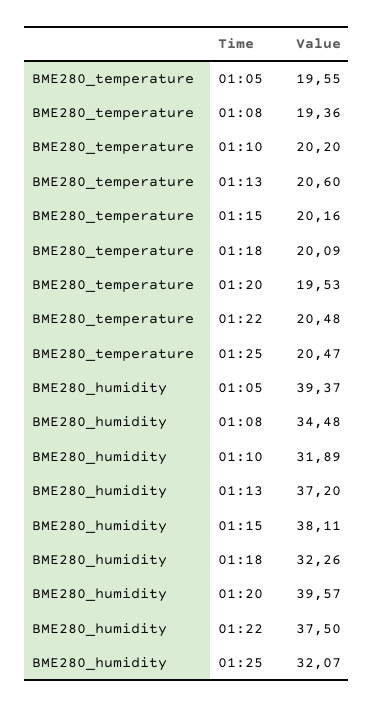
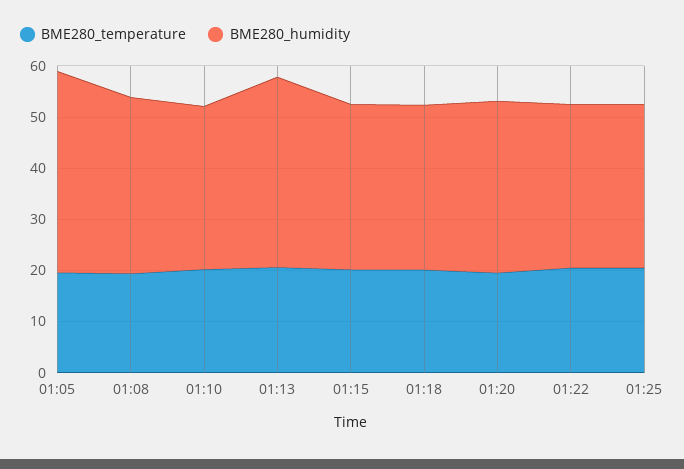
BME280_humidity, 01:15: 38.11 -> 32
BME280_humidity, 01:20: 39.57 -> 34
BME280_humidity, 01:22: 37.5 -> 32

